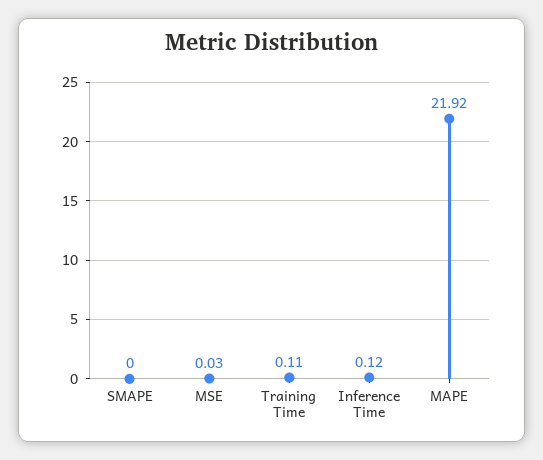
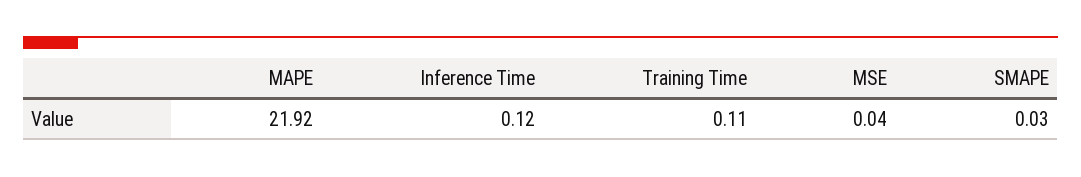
SMAPE: 0 -> 0.03
MSE: 0.03 -> 0.04

